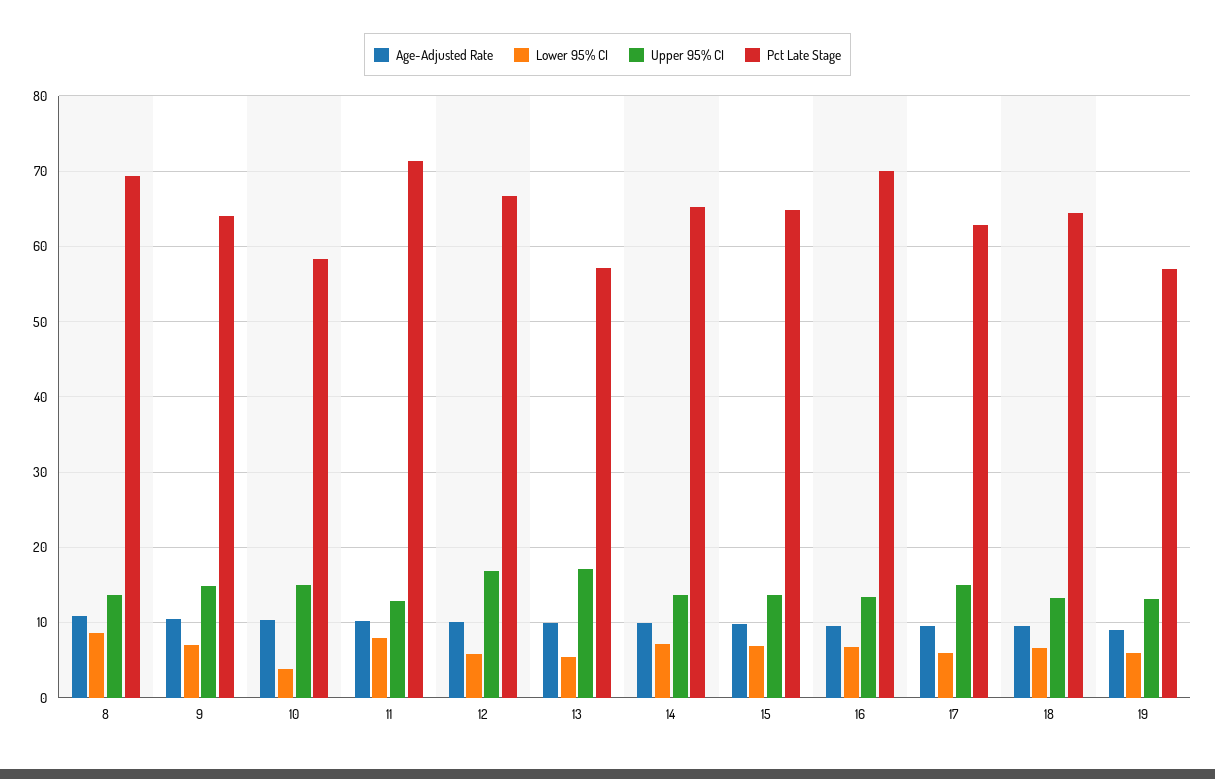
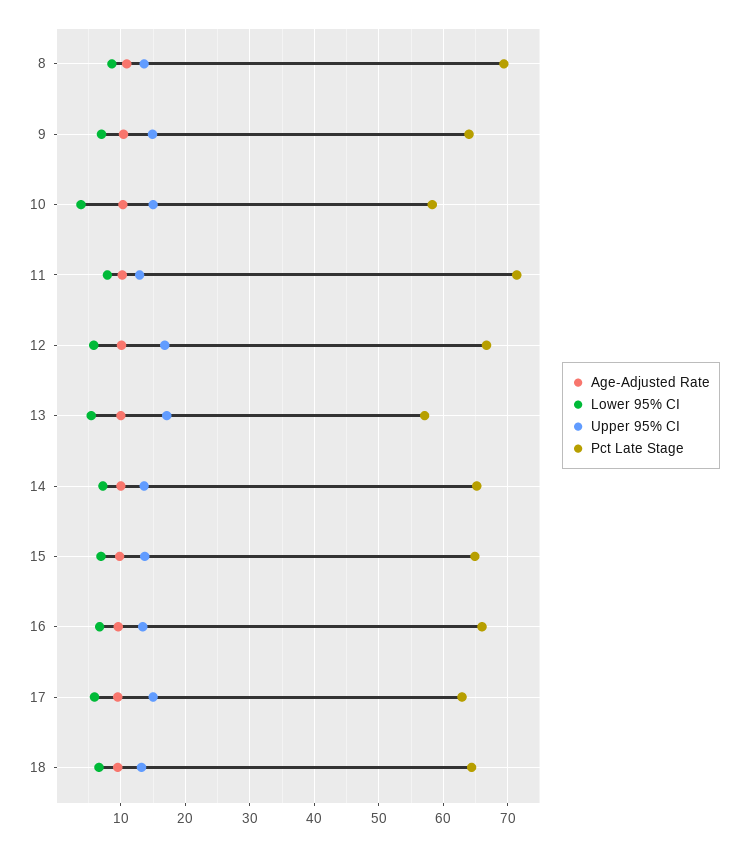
Pct Late Stage, 16: 70 -> 66
Age-Adjusted Rate, 19: 9 -> none
Lower 95% CI, 19: 6 -> none
Upper 95% CI, 19: 13 -> none
Pct Late Stage, 19: 57 -> none

